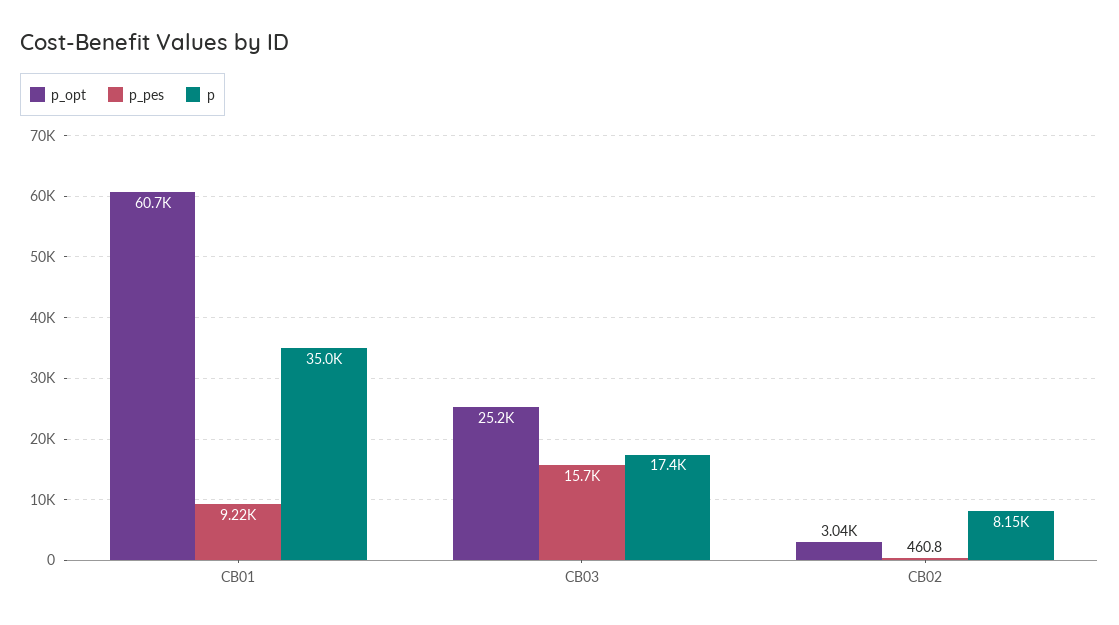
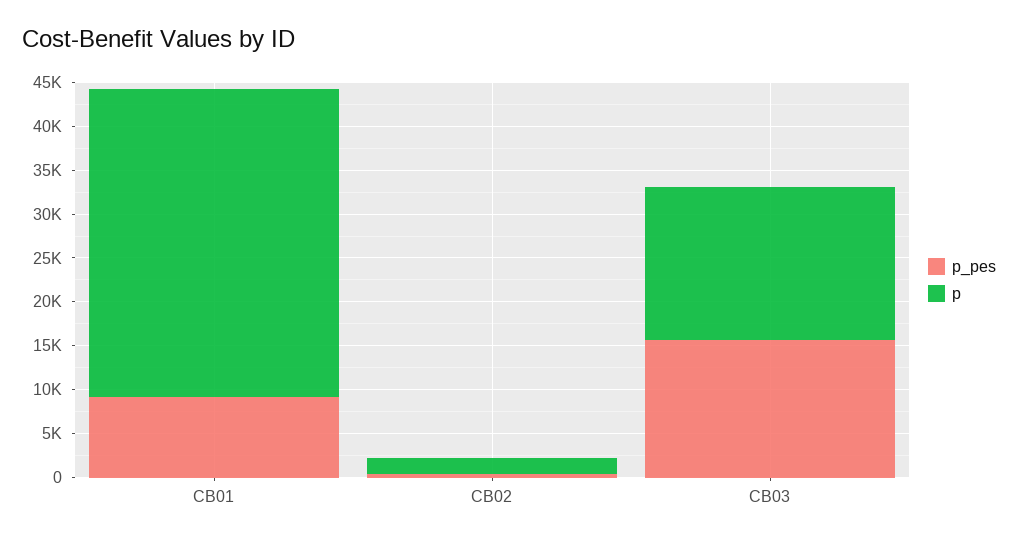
p_opt, CB01: 60700 -> none
p_opt, CB03: 25200 -> none
p_opt, CB02: 3040 -> none
p, CB02: 8150 -> 2000

